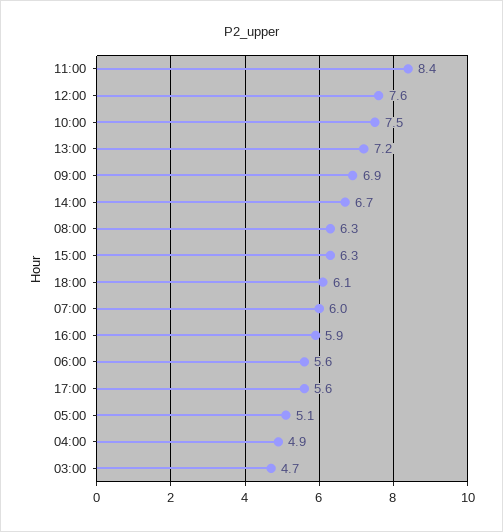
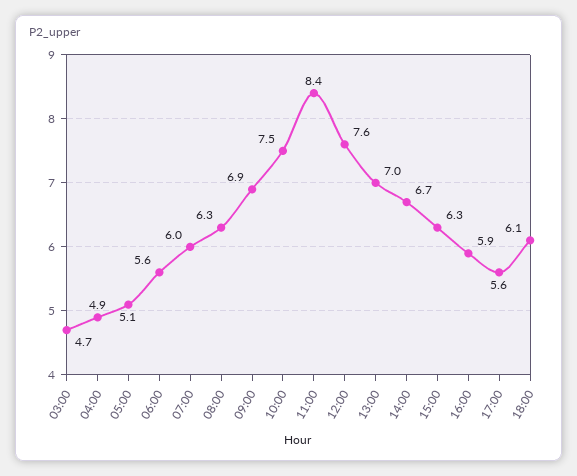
13:00: 7.2 -> 7

